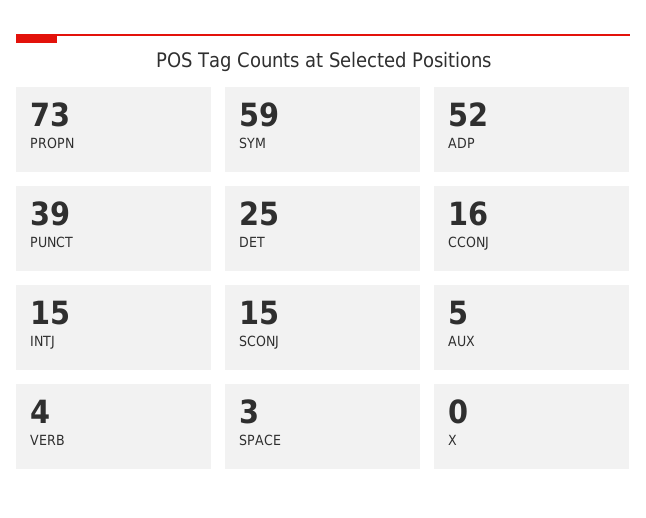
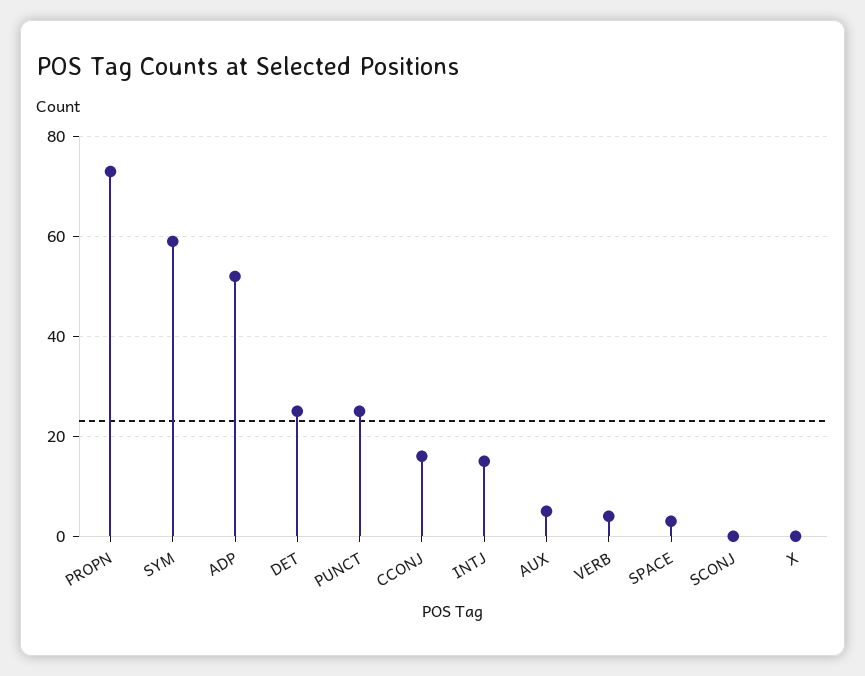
PUNCT: 39 -> 25
SCONJ: 15 -> 0

